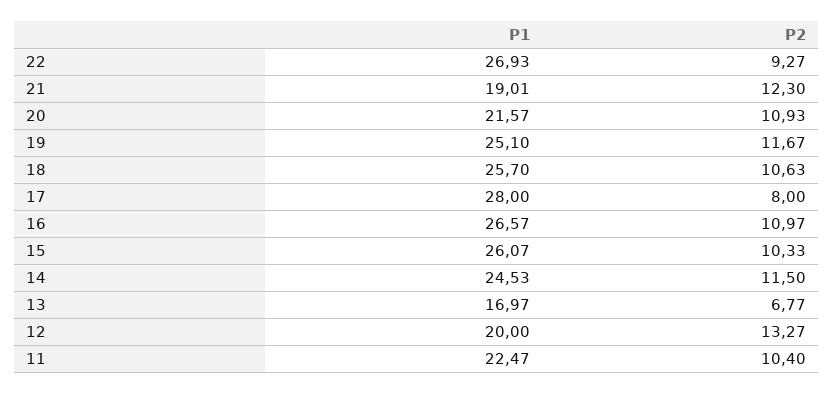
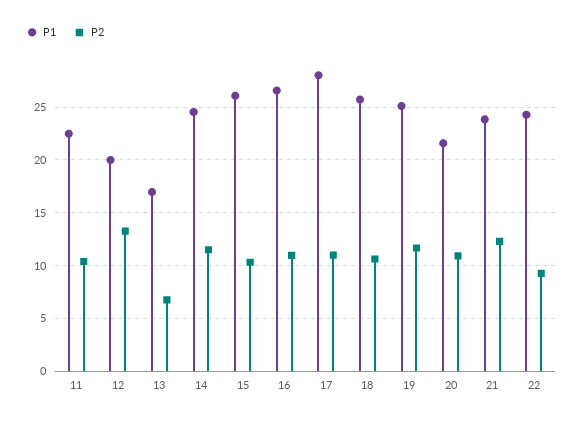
P1, 22: 26.93 -> 24
P1, 21: 19.01 -> 24
P2, 17: 8 -> 11

